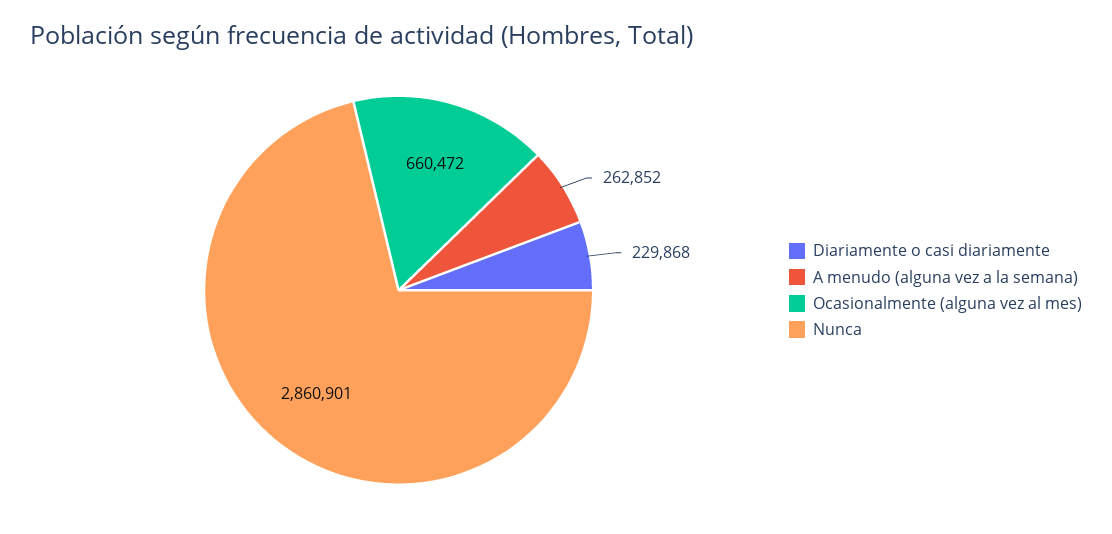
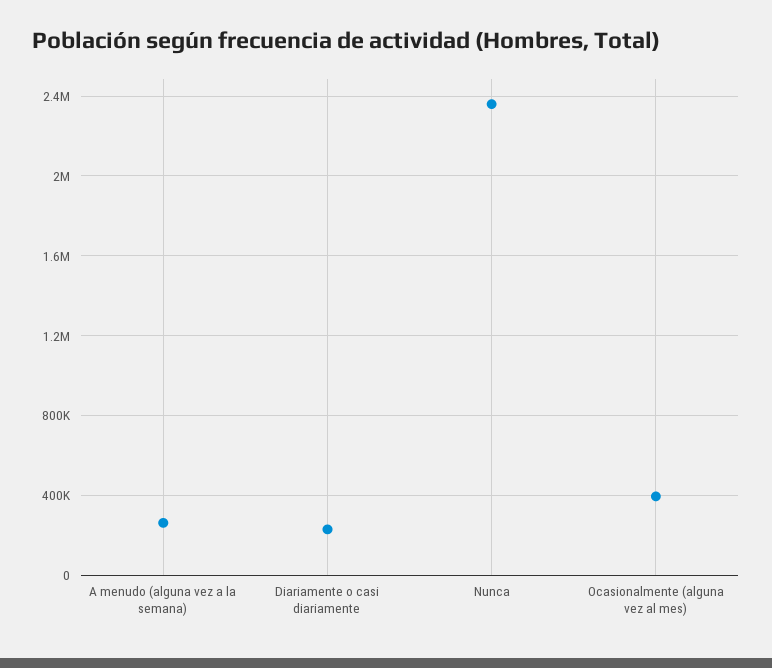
Ocasionalmente (alguna vez al mes): 660472 -> 400000
Nunca: 2860901 -> 2350000

